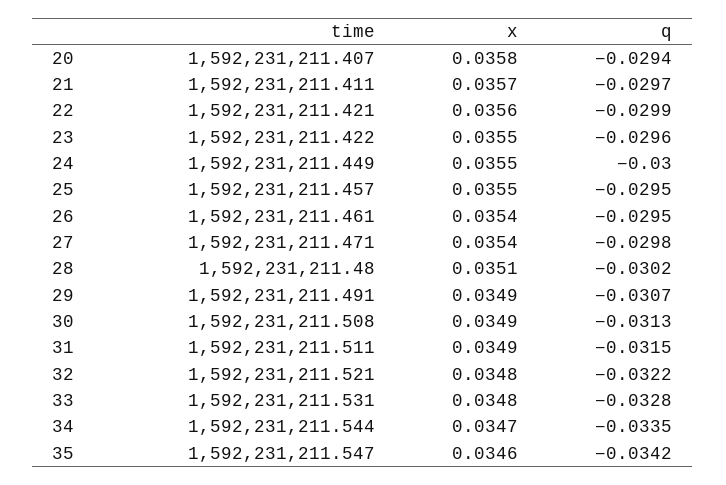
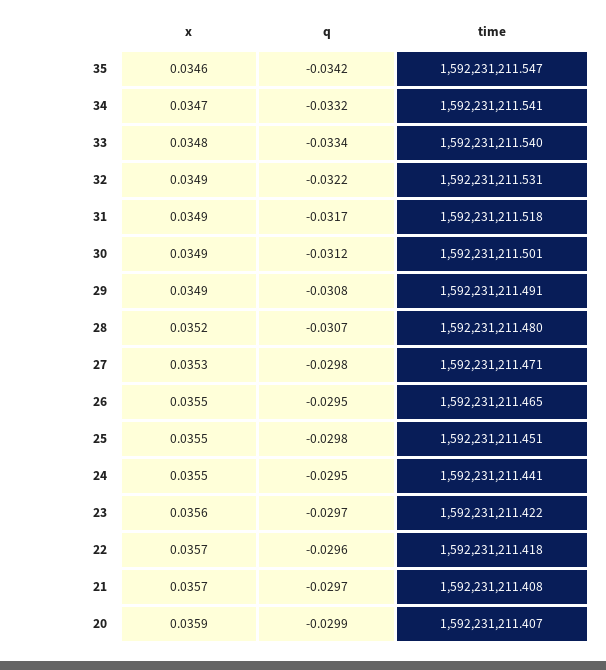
x, 20: 0.0358 -> 0.0359
q, 20: -0.0294 -> -0.0299
time, 21: 1592231211.411 -> 1592231211.408
time, 22: 1592231211.421 -> 1592231211.418
x, 22: 0.0356 -> 0.0357
q, 22: -0.0299 -> -0.0296
x, 23: 0.0355 -> 0.0356
q, 23: -0.0296 -> -0.0297
time, 24: 1592231211.449 -> 1592231211.441
q, 24: -0.03 -> -0.0295
time, 25: 1592231211.457 -> 1592231211.451
q, 25: -0.0295 -> -0.0298
time, 26: 1592231211.461 -> 1592231211.465
x, 26: 0.0354 -> 0.0355
x, 27: 0.0354 -> 0.0353
x, 28: 0.0351 -> 0.0352
q, 28: -0.0302 -> -0.0307
q, 29: -0.0307 -> -0.0308
time, 30: 1592231211.508 -> 1592231211.501
q, 30: -0.0313 -> -0.0312
time, 31: 1592231211.511 -> 1592231211.518
q, 31: -0.0315 -> -0.0317
time, 32: 1592231211.521 -> 1592231211.531
x, 32: 0.0348 -> 0.0349
time, 33: 1592231211.531 -> 1592231211.54
q, 33: -0.0328 -> -0.0334
time, 34: 1592231211.544 -> 1592231211.541
q, 34: -0.0335 -> -0.0332

